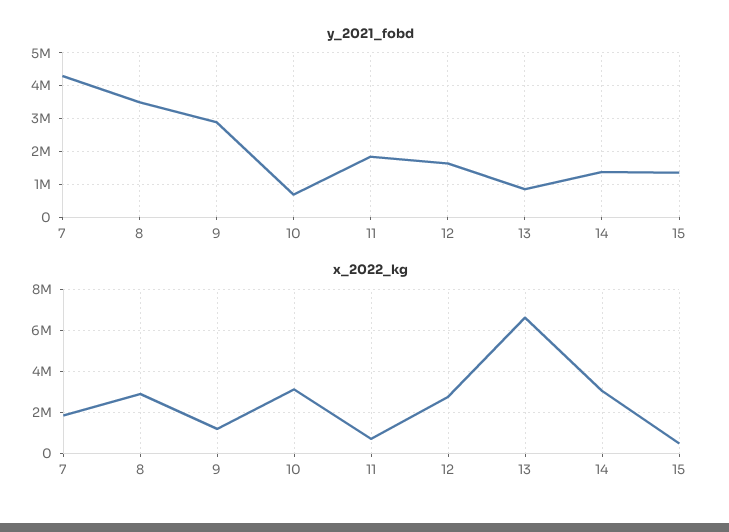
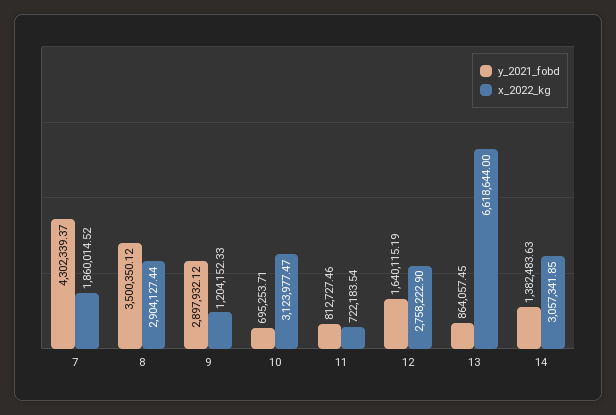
y_2021_fobd, 11: 1800000 -> 812727.46
y_2021_fobd, 15: 1400000 -> none
x_2022_kg, 15: 500000 -> none

